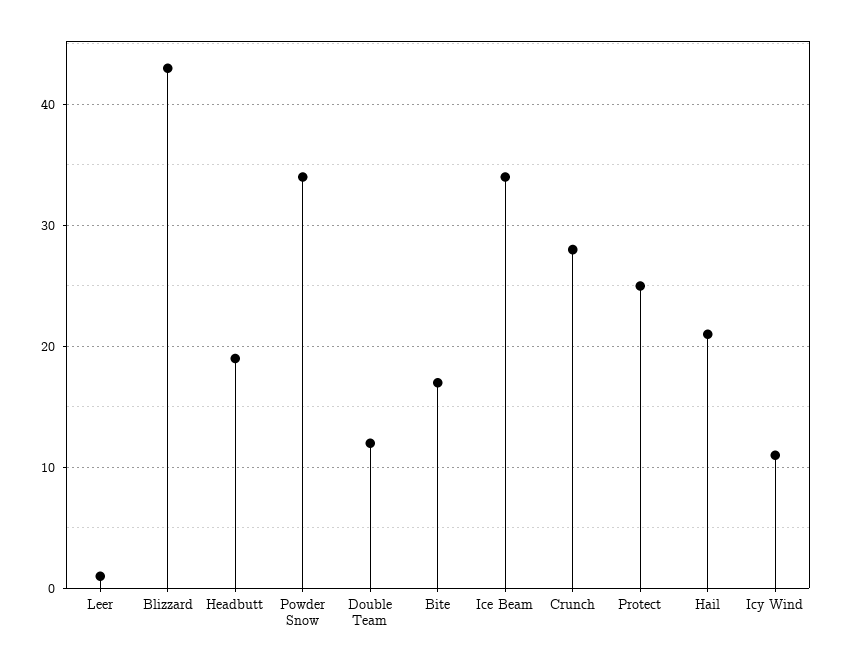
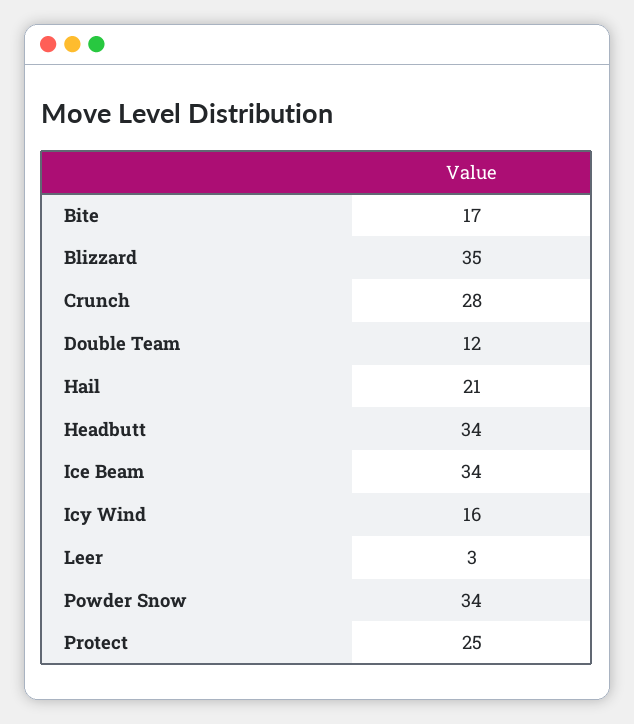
Leer: 1 -> 3
Blizzard: 43 -> 35
Headbutt: 19 -> 34
Icy Wind: 11 -> 16

